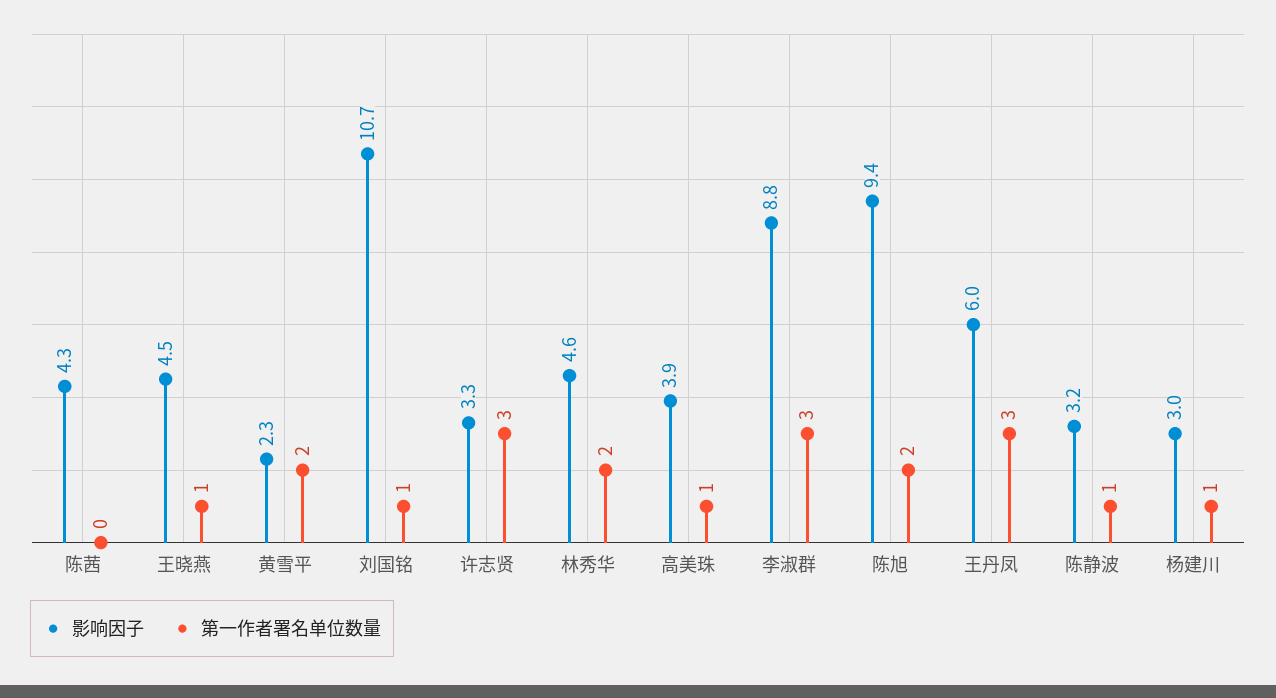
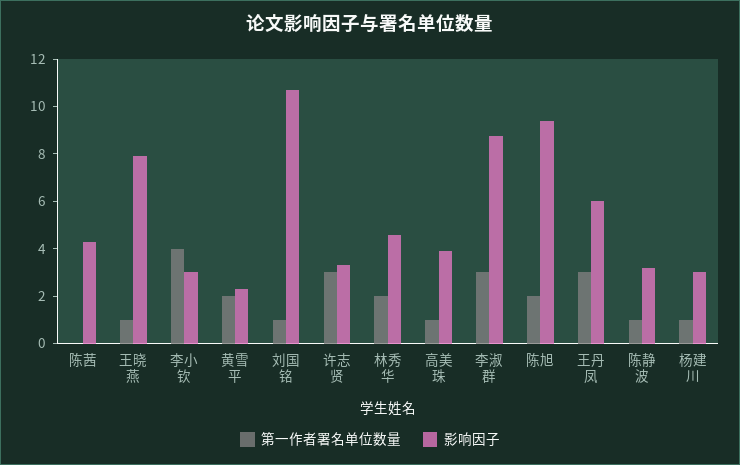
影响因子, 王晓燕: 4.5 -> 8
第一作者署名单位数量, 李小钦: none -> 4
影响因子, 李小钦: none -> 3

